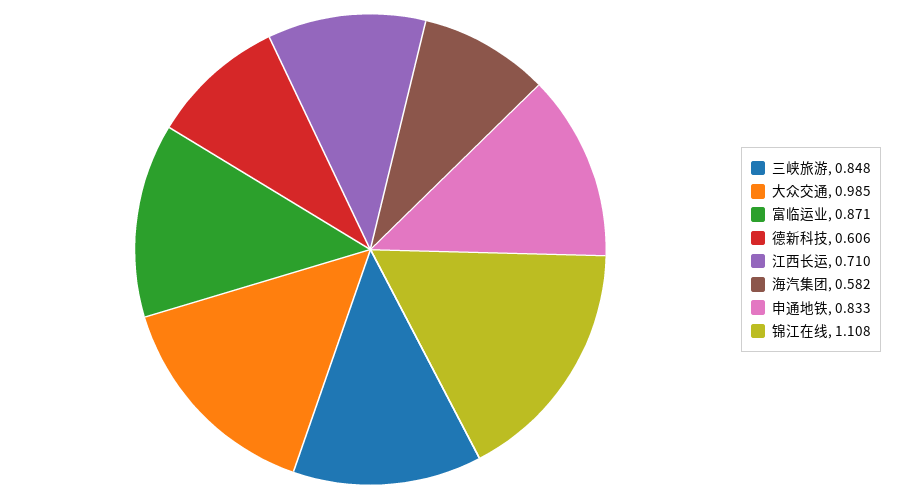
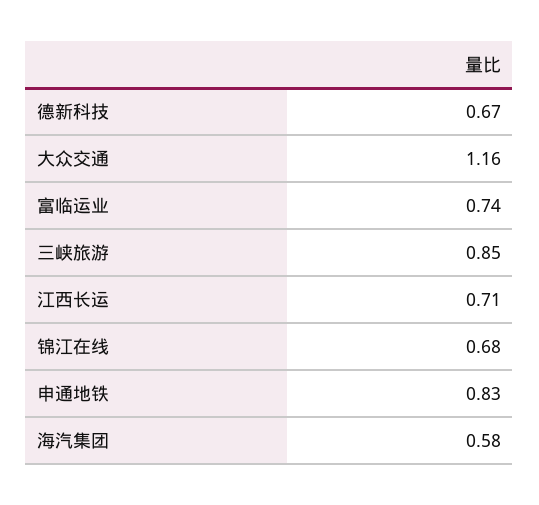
大众交通: 0.985 -> 1.16
富临运业: 0.871 -> 0.74
德新科技: 0.606 -> 0.67
锦江在线: 1.108 -> 0.68

